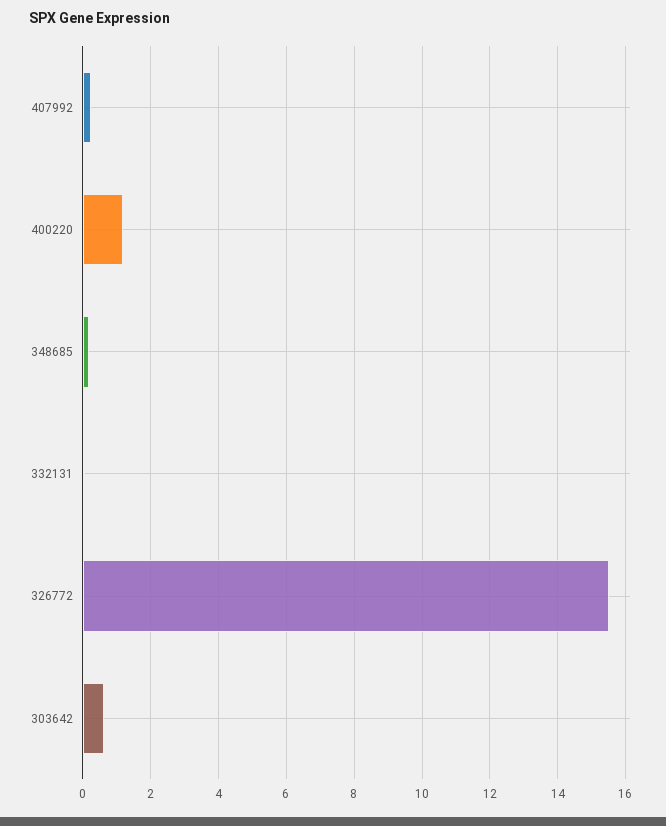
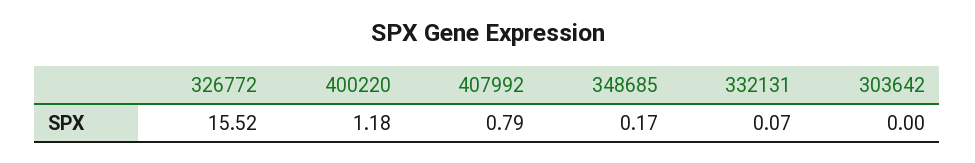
407992: 0.2 -> 0.79
303642: 0.6 -> 0

